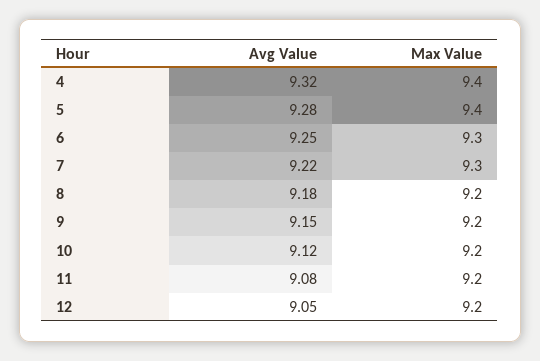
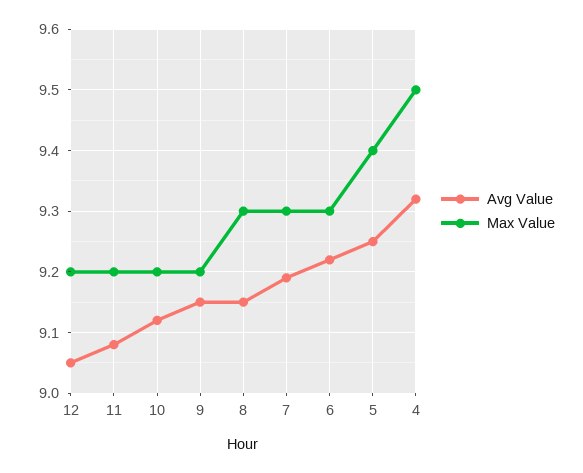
Max Value, 4: 9.4 -> 9.5
Avg Value, 5: 9.28 -> 9.25
Avg Value, 6: 9.25 -> 9.22
Avg Value, 7: 9.22 -> 9.19
Avg Value, 8: 9.18 -> 9.15
Max Value, 8: 9.2 -> 9.3

